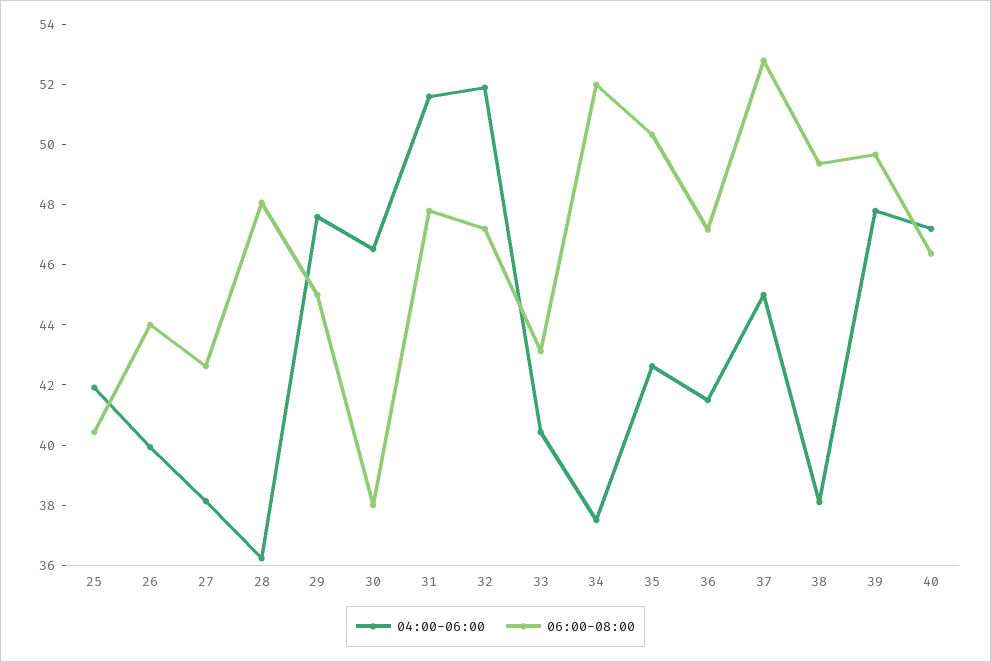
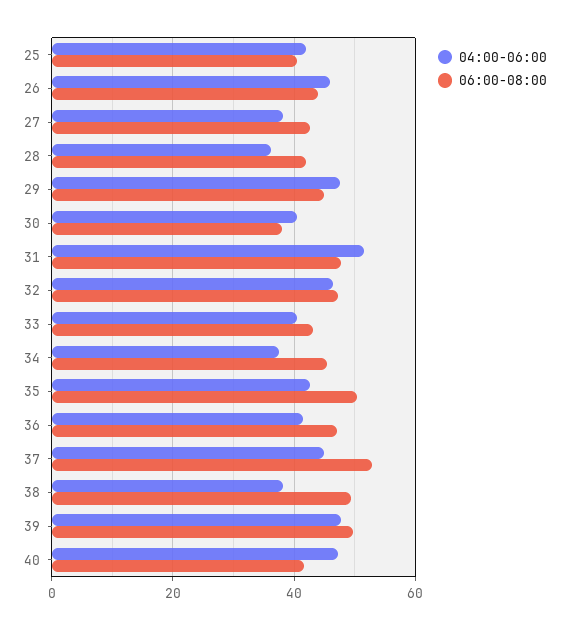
04:00-06:00, 26: 40 -> 46
06:00-08:00, 28: 48 -> 42
04:00-06:00, 30: 46.5 -> 40
04:00-06:00, 32: 52 -> 46
06:00-08:00, 34: 52 -> 46
06:00-08:00, 40: 46.5 -> 42

